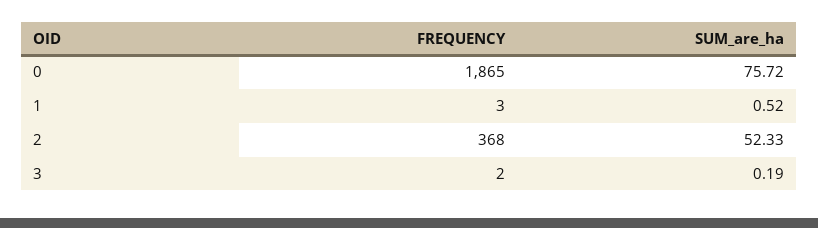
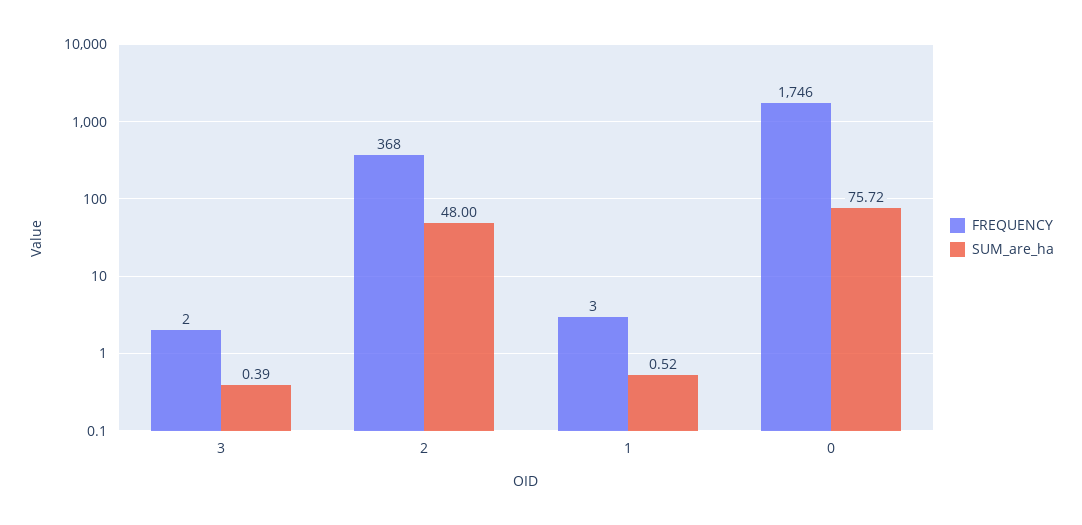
FREQUENCY, 0: 1865 -> 1746
SUM_are_ha, 2: 52.33 -> 48
SUM_are_ha, 3: 0.19 -> 0.39

